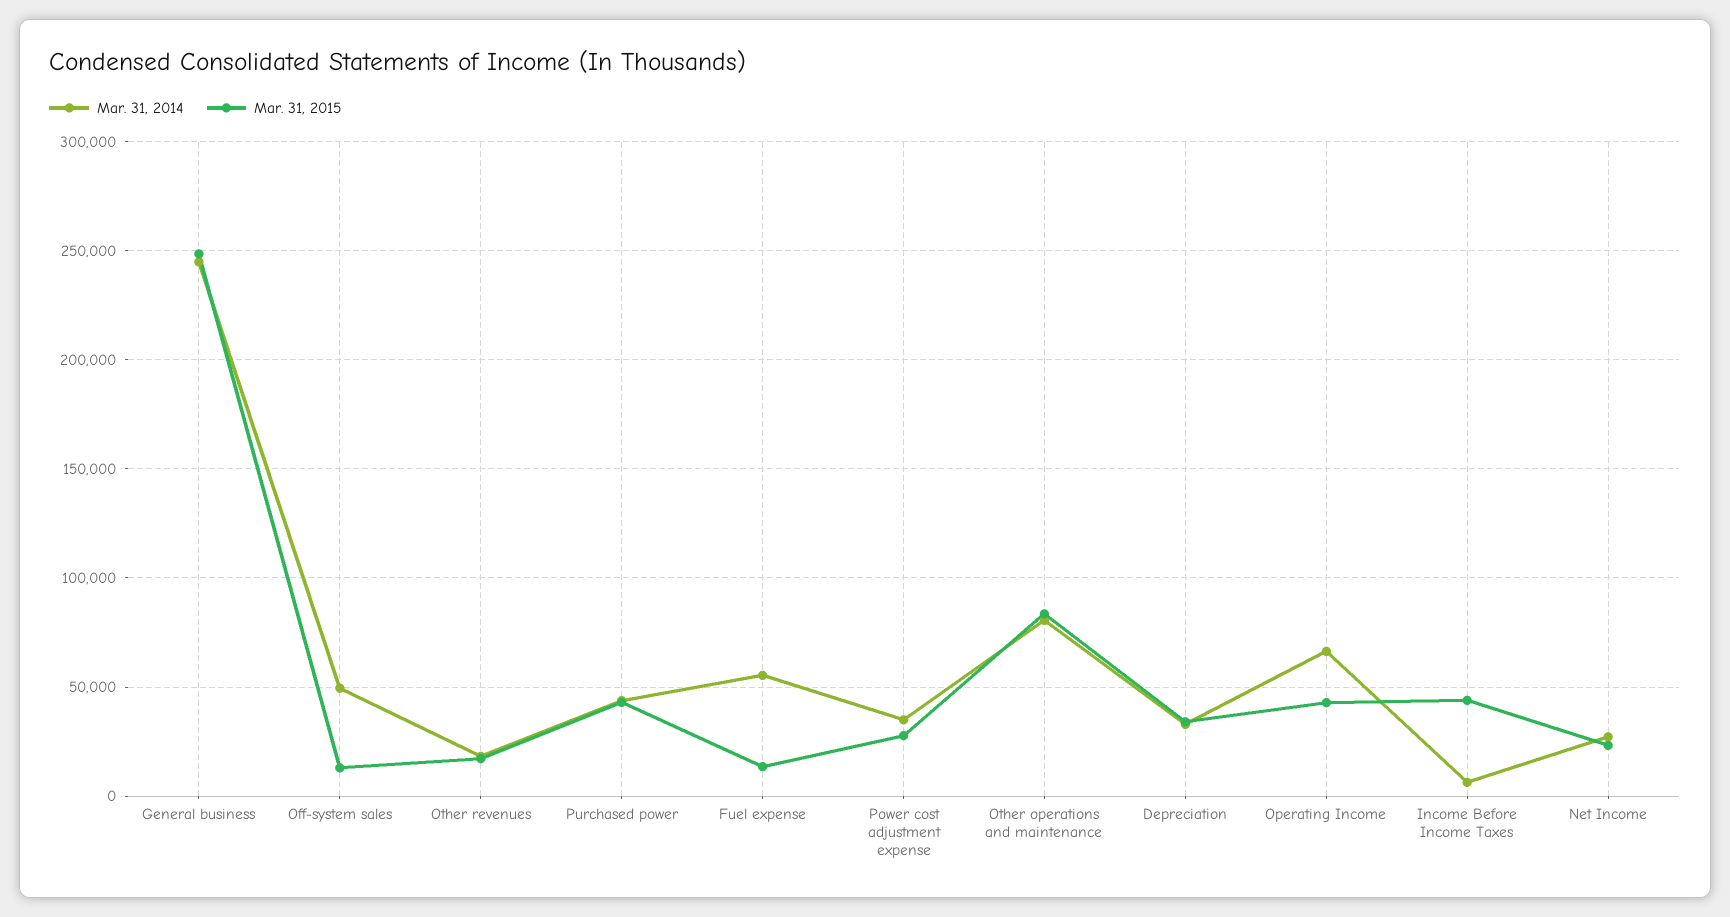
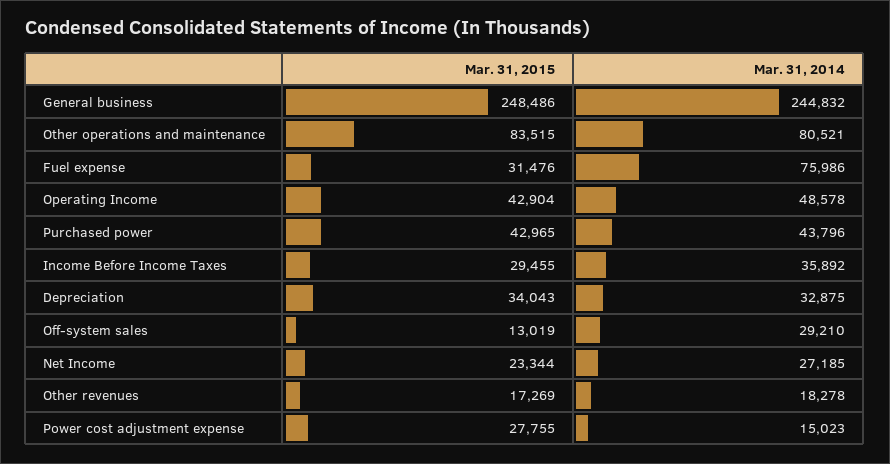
Mar. 31, 2014, Off-system sales: 50000 -> 29210
Mar. 31, 2014, Fuel expense: 55000 -> 75986
Mar. 31, 2015, Fuel expense: 15000 -> 31476
Mar. 31, 2014, Power cost adjustment expense: 35000 -> 15023
Mar. 31, 2014, Operating Income: 65000 -> 48578
Mar. 31, 2014, Income Before Income Taxes: 5000 -> 35892
Mar. 31, 2015, Income Before Income Taxes: 45000 -> 29455

